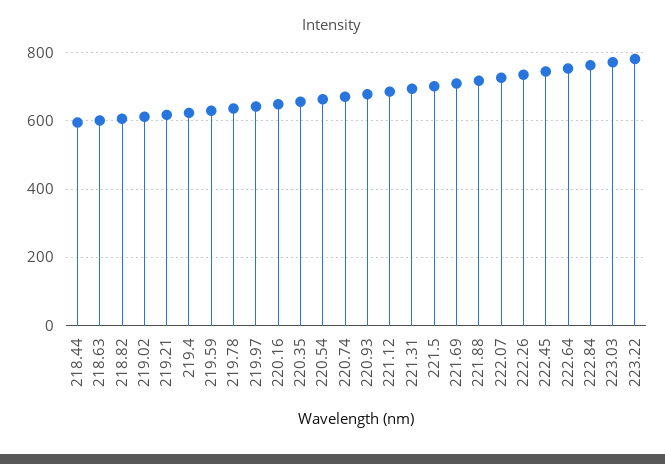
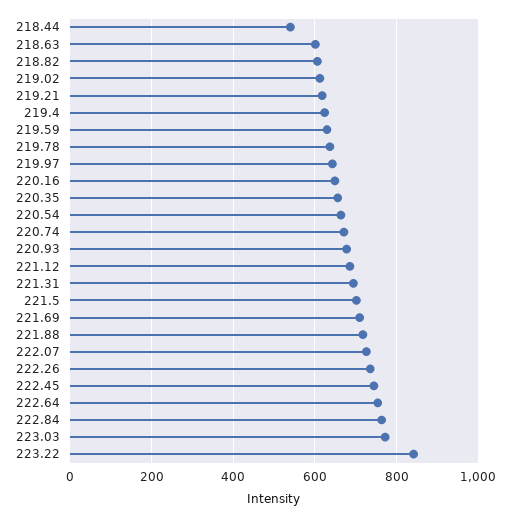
218.44: 600 -> 540
223.22: 780 -> 840

